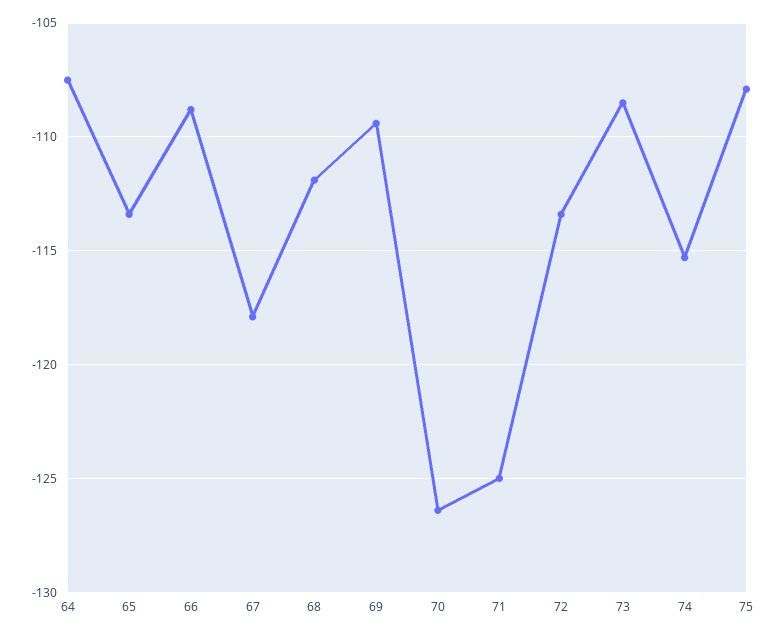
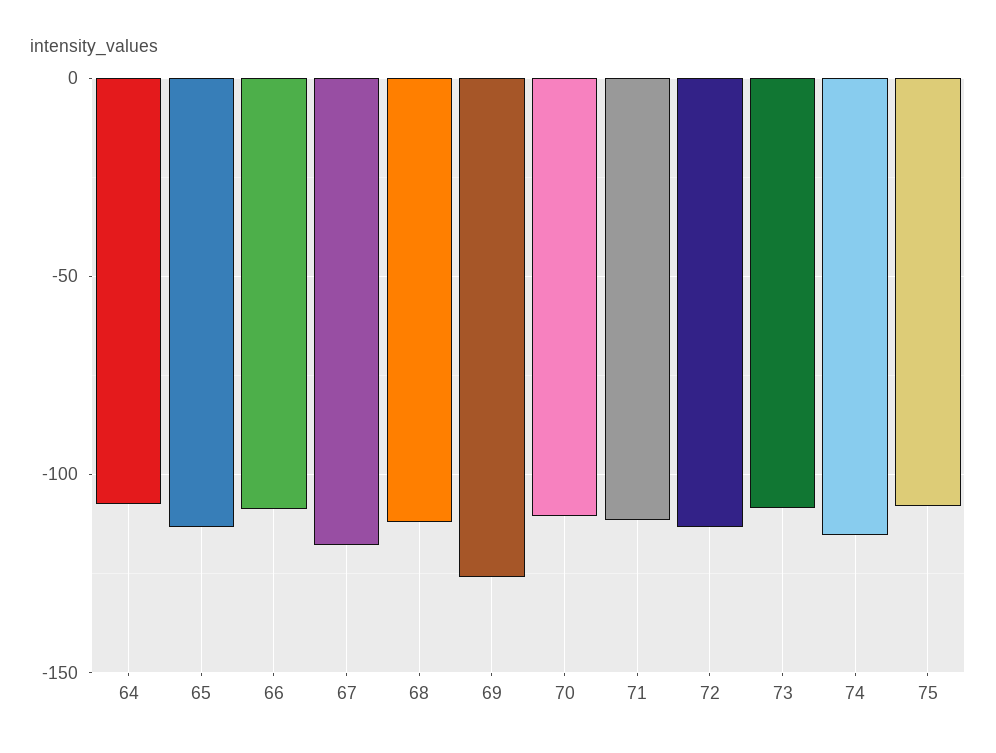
69: -109.5 -> -125
70: -126.5 -> -110
71: -125 -> -110

